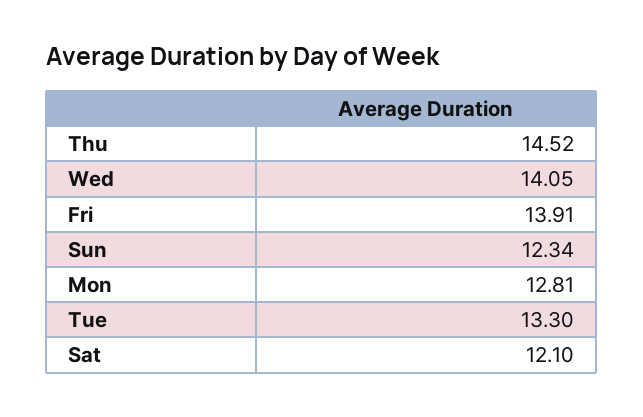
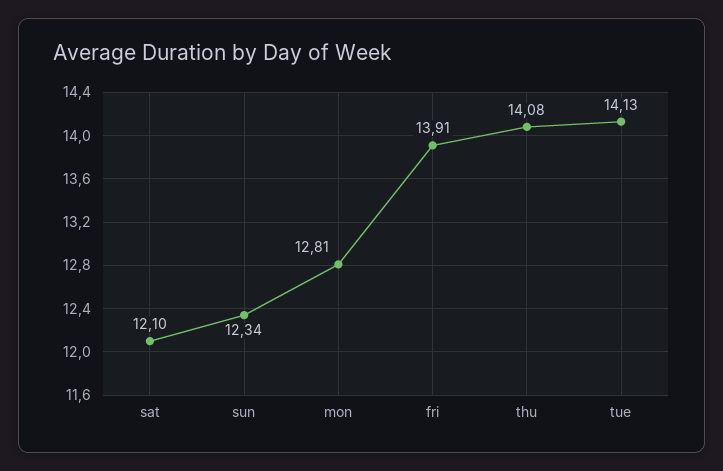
Thu: 14.52 -> 14.08
Wed: 14.05 -> none
Tue: 13.3 -> 14.13

